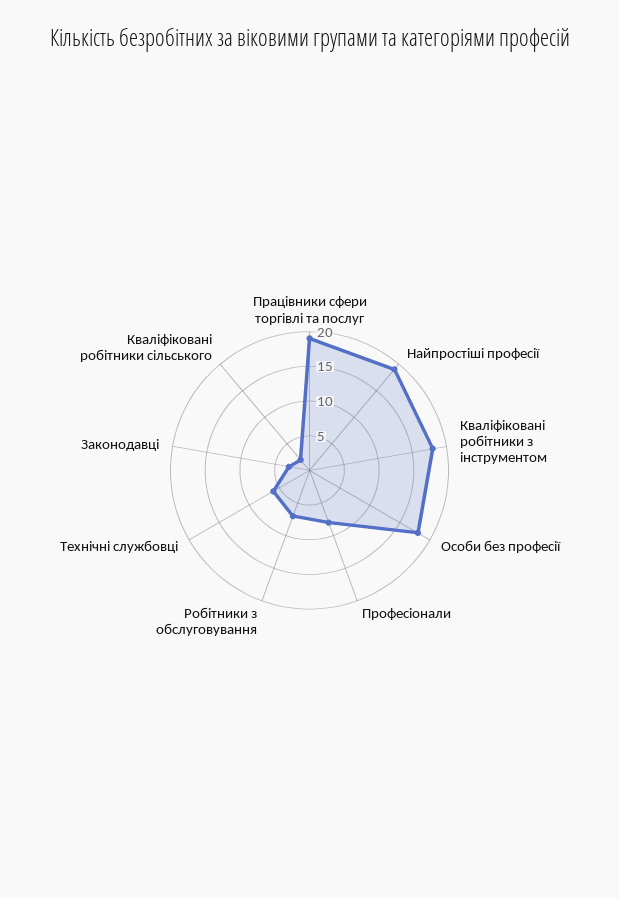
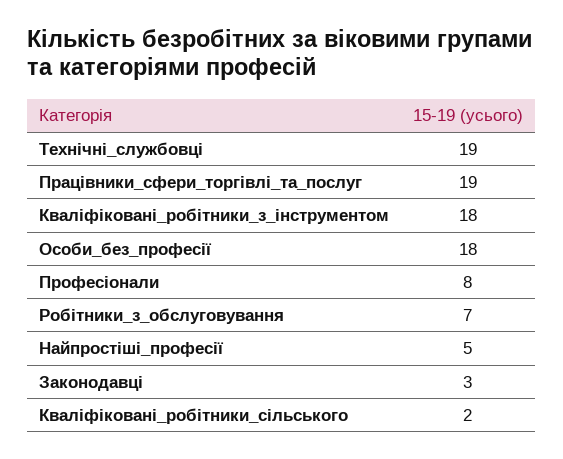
Найпростіші професії: 20 -> 5
Технічні службовці: 5 -> 19

